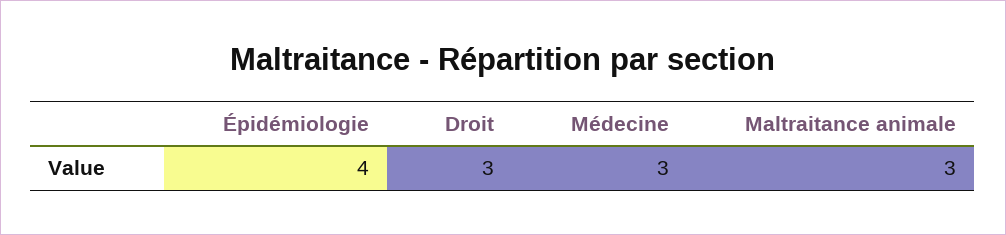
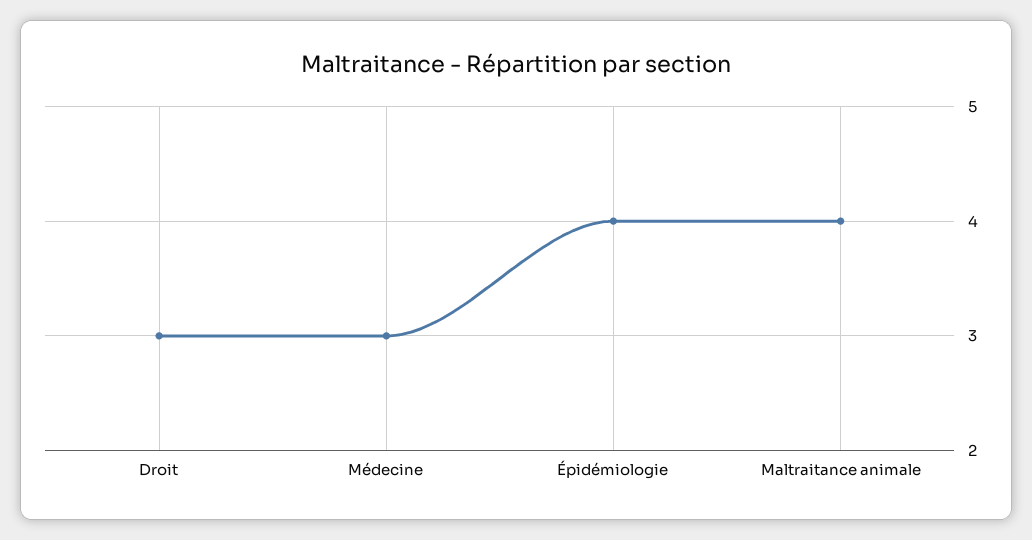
Maltraitance animale: 3 -> 4

